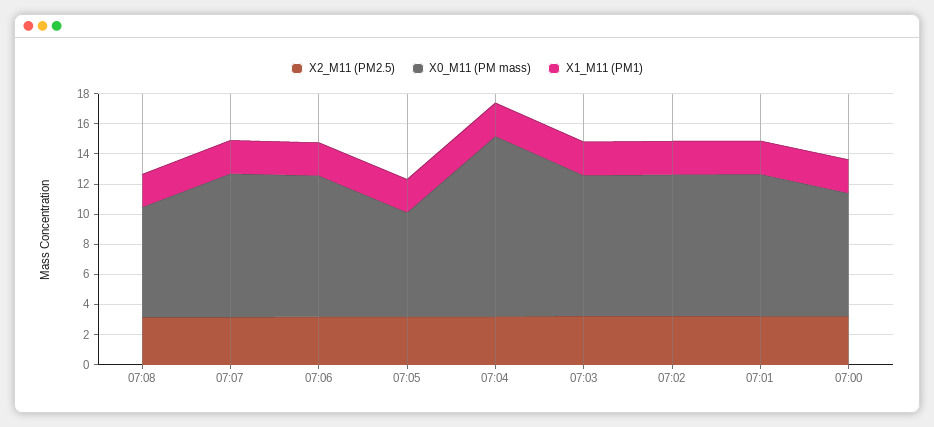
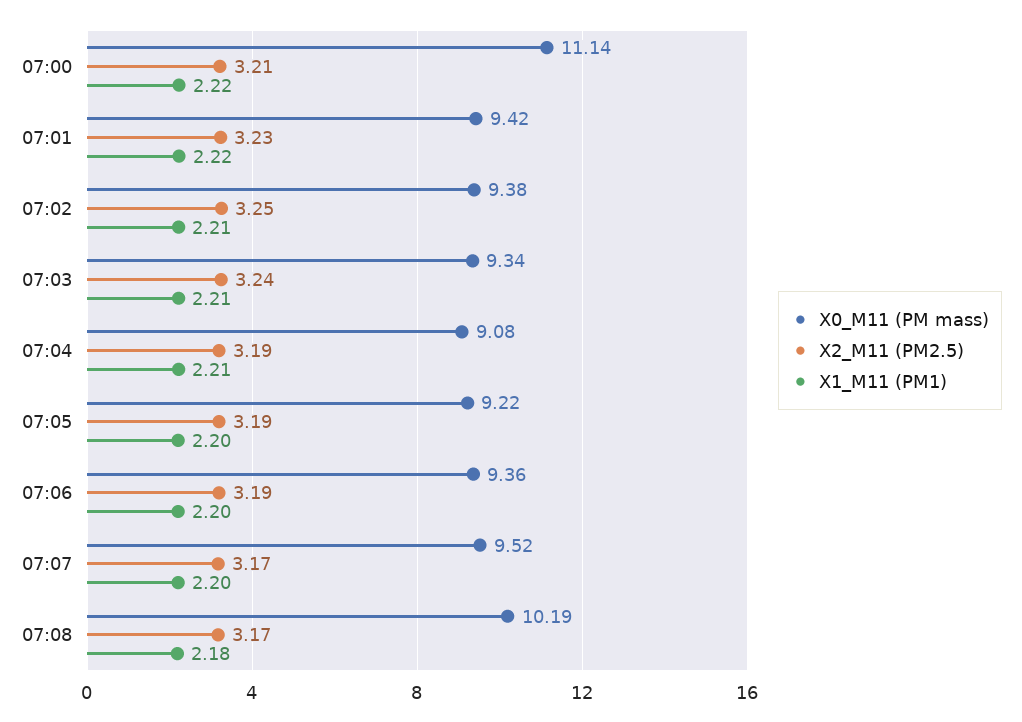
X0_M11 (PM mass), 07:08: 7 -> 10.19
X0_M11 (PM mass), 07:05: 7 -> 9.22
X0_M11 (PM mass), 07:04: 12 -> 9.08
X0_M11 (PM mass), 07:00: 8 -> 11.14

